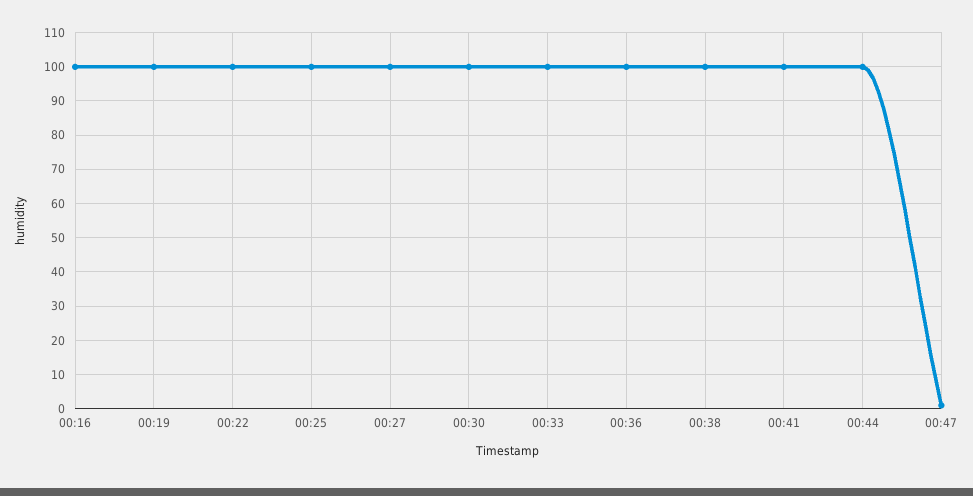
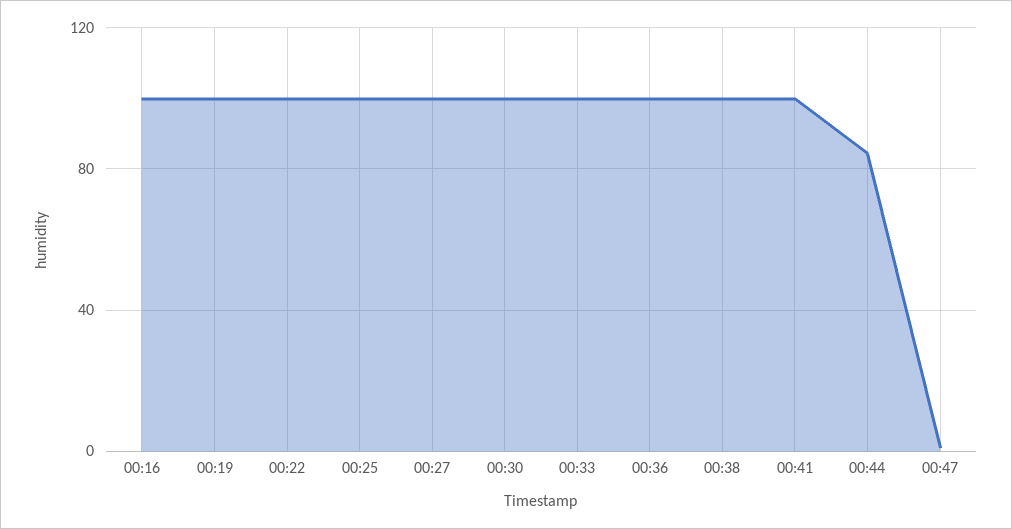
00:44: 100 -> 85

